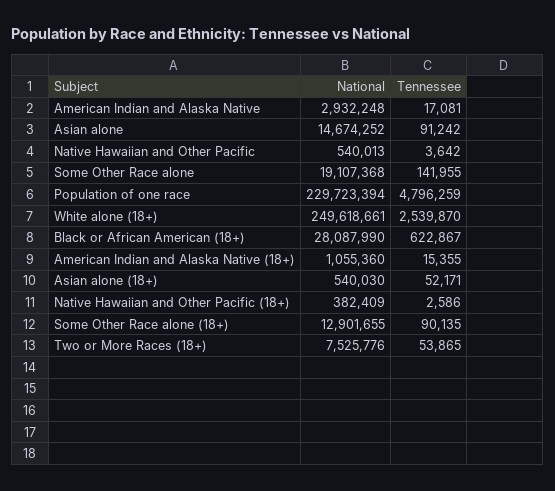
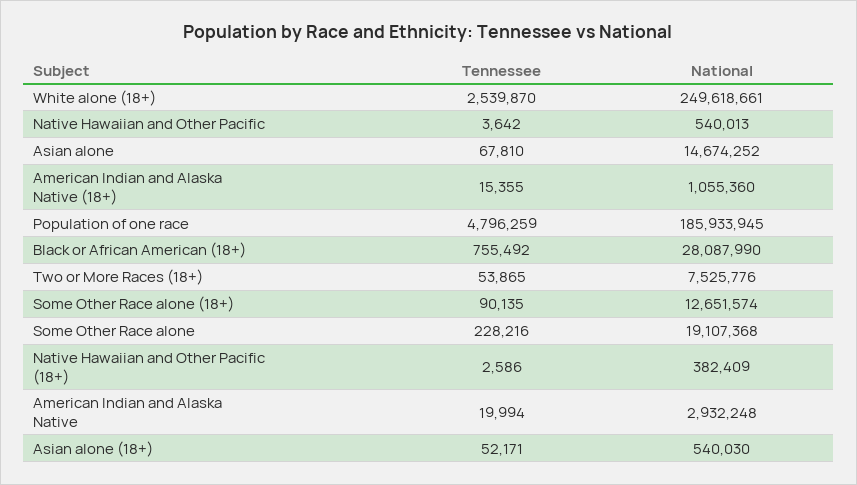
Tennessee, American Indian and Alaska Native: 17081 -> 19994
Tennessee, Asian alone: 91242 -> 67810
Tennessee, Some Other Race alone: 141955 -> 228216
National, Population of one race: 229723394 -> 185933945
Tennessee, Black or African American (18+): 622867 -> 755492
National, Some Other Race alone (18+): 12901655 -> 12651574

